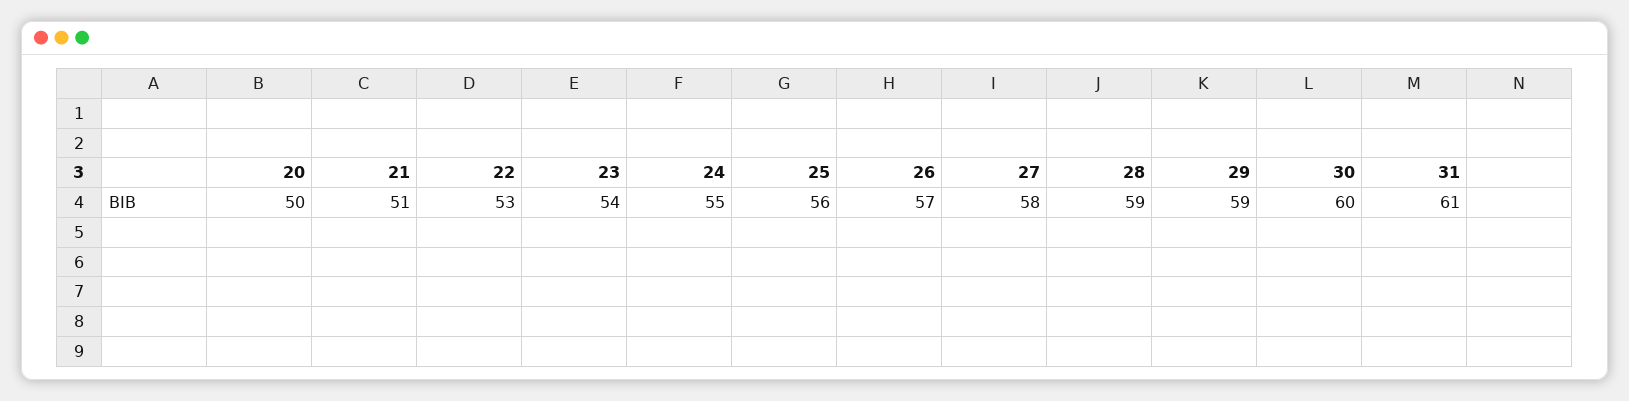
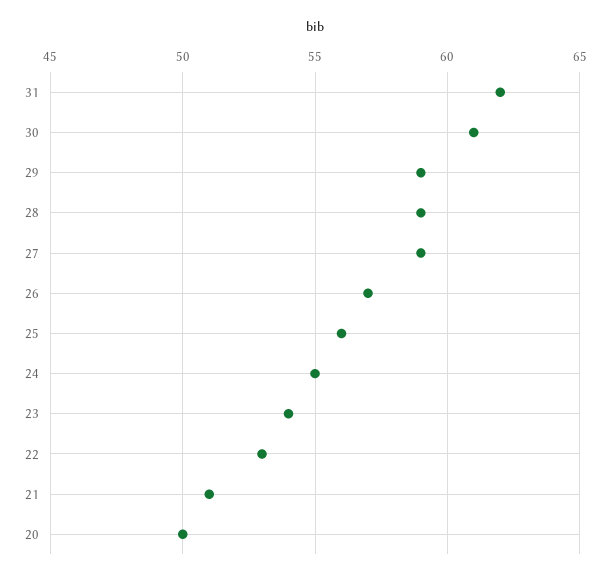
27: 58 -> 59
30: 60 -> 61
31: 61 -> 62

